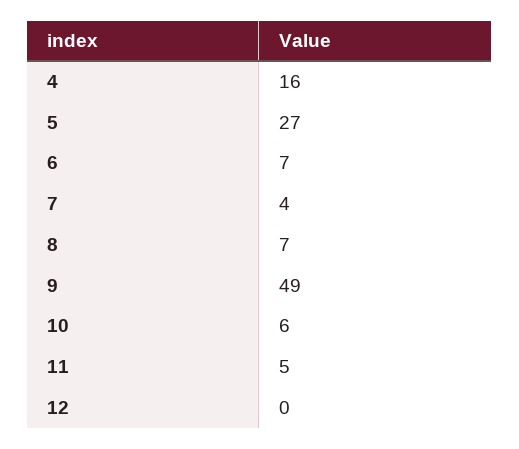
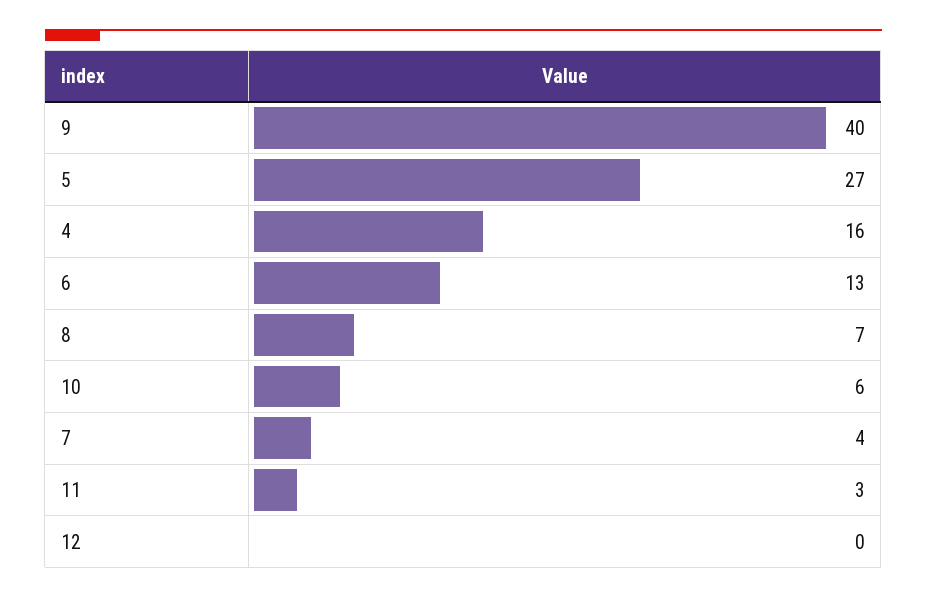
6: 7 -> 13
9: 49 -> 40
11: 5 -> 3

